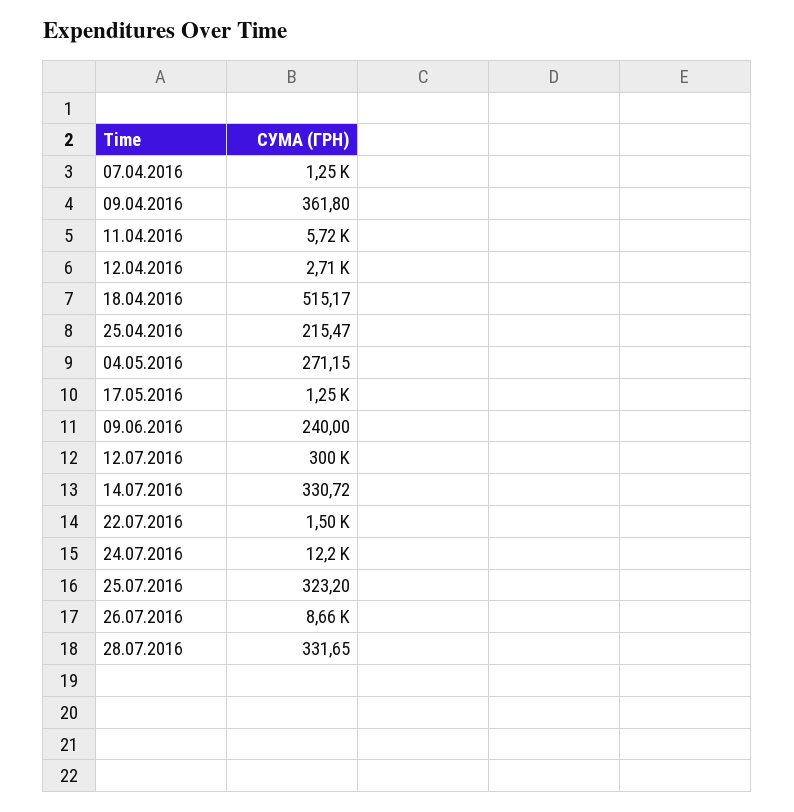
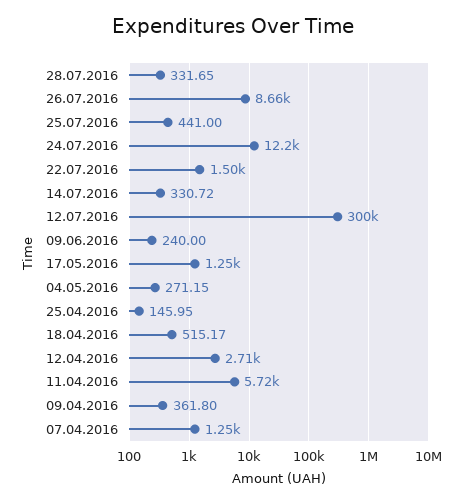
25.04.2016: 215.47 -> 145.95
25.07.2016: 323.2 -> 441

